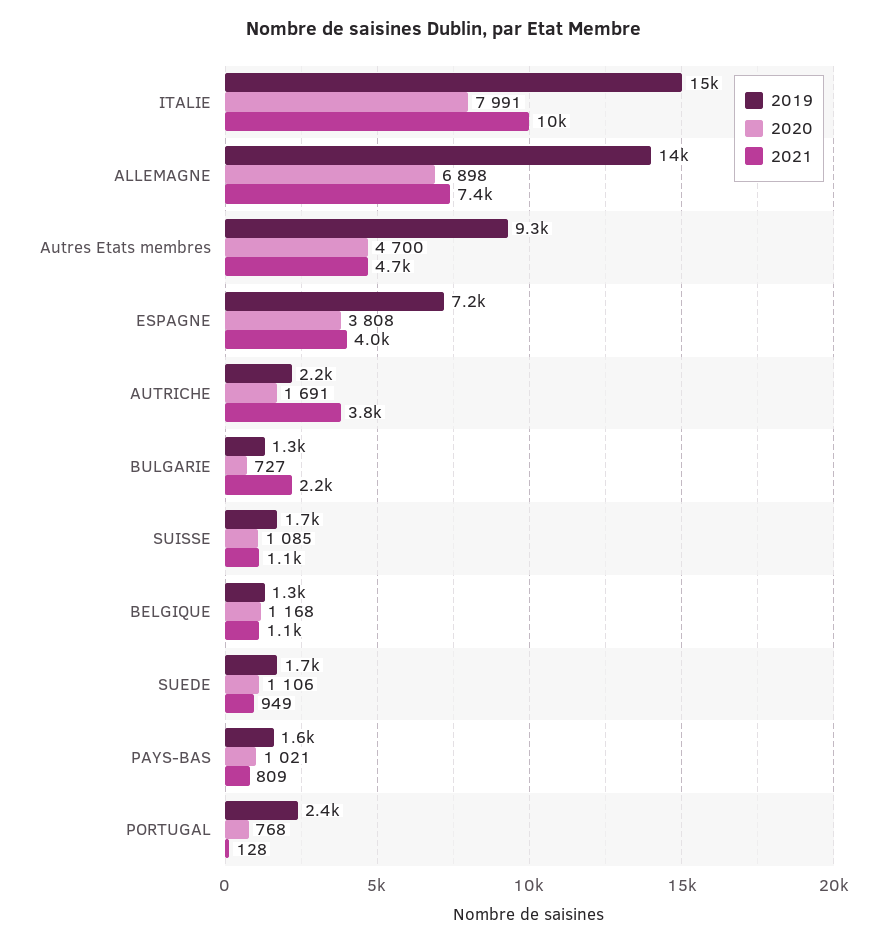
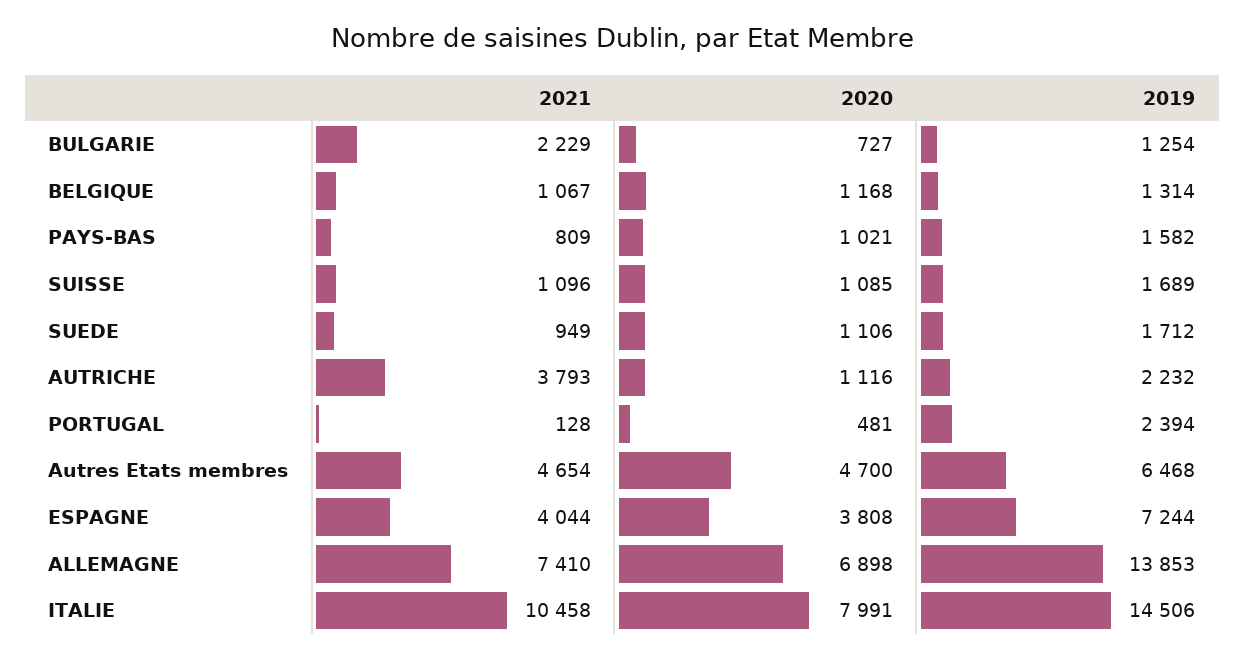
2019, Autres Etats membres: 9300 -> 6468
2020, AUTRICHE: 1691 -> 1116
2020, PORTUGAL: 768 -> 481

